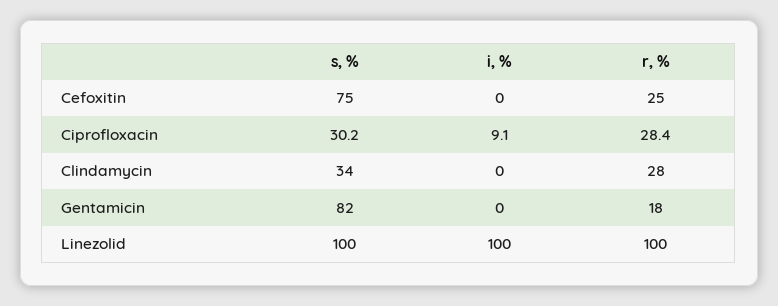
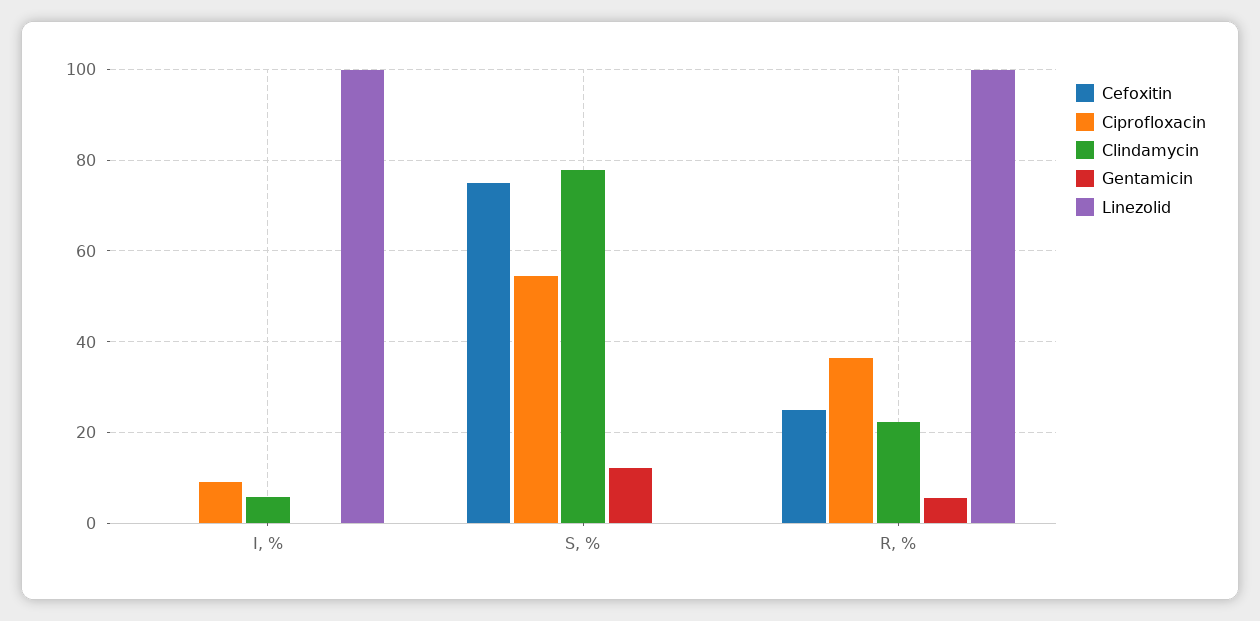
Ciprofloxacin, s, %: 30.2 -> 54
Ciprofloxacin, r, %: 28.4 -> 36
Clindamycin, s, %: 34 -> 78
Clindamycin, i, %: 0 -> 6
Clindamycin, r, %: 28 -> 22
Gentamicin, s, %: 82 -> 12
Gentamicin, r, %: 18 -> 6
Linezolid, s, %: 100 -> 0

